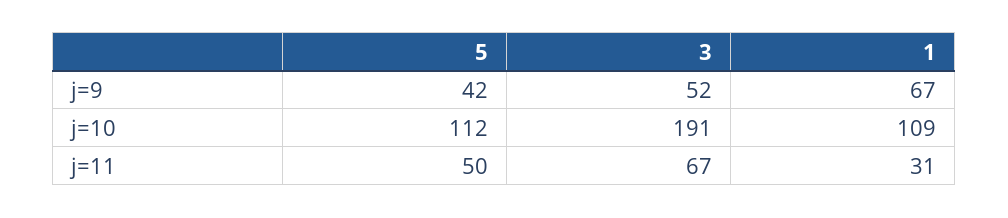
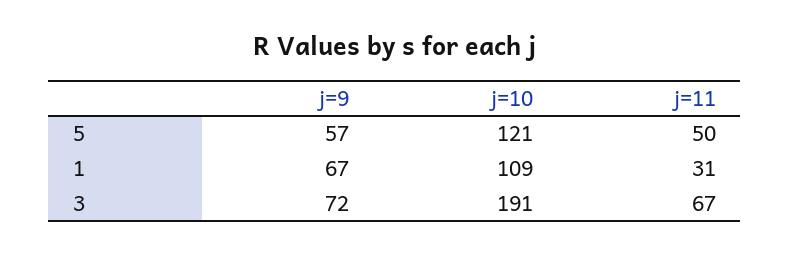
5, j=9: 42 -> 57
3, j=9: 52 -> 72
5, j=10: 112 -> 121

